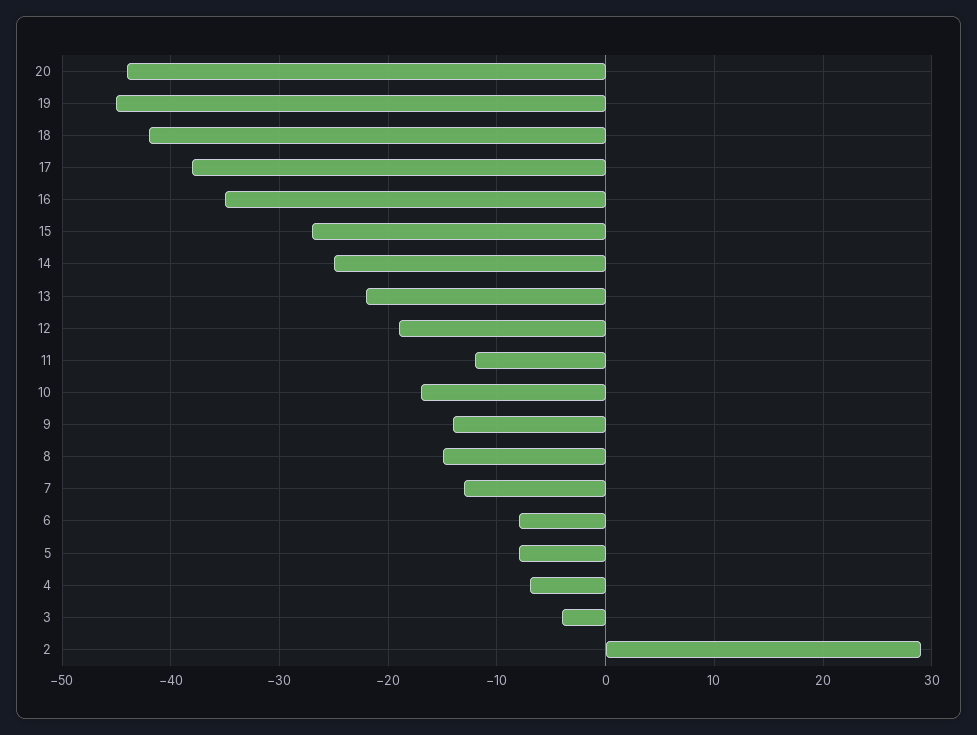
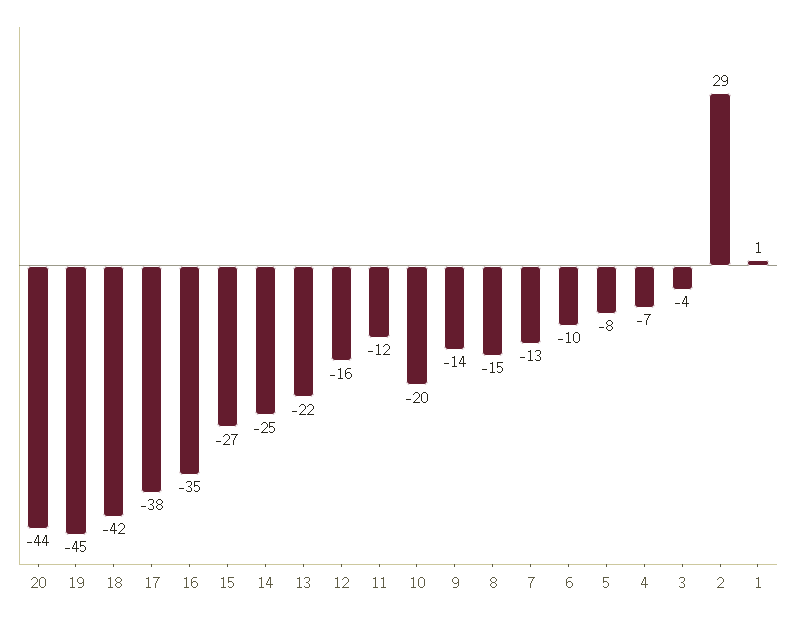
12: -19 -> -16
10: -17 -> -20
6: -8 -> -10
1: none -> 1

